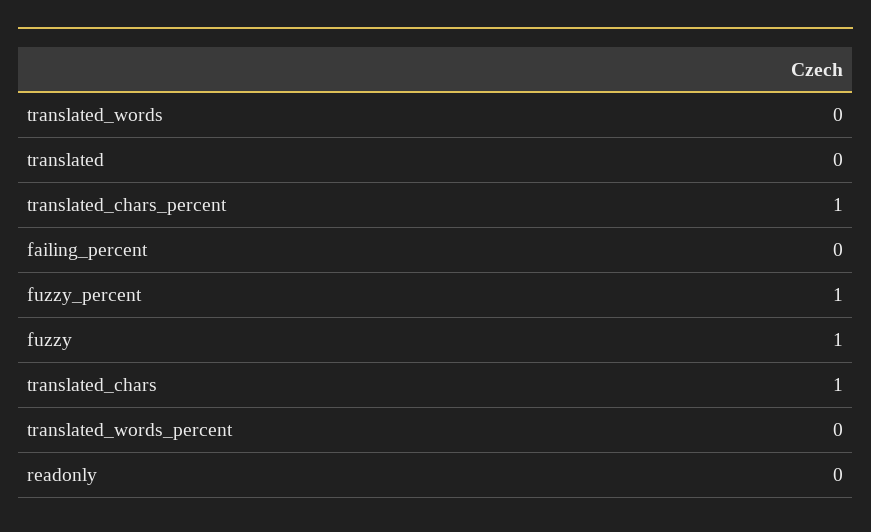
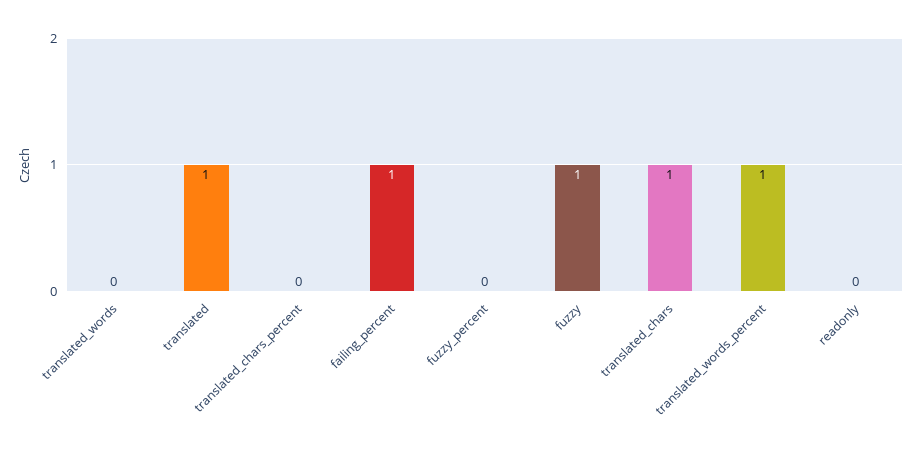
translated: 0 -> 1
translated_chars_percent: 1 -> 0
failing_percent: 0 -> 1
fuzzy_percent: 1 -> 0
translated_words_percent: 0 -> 1

